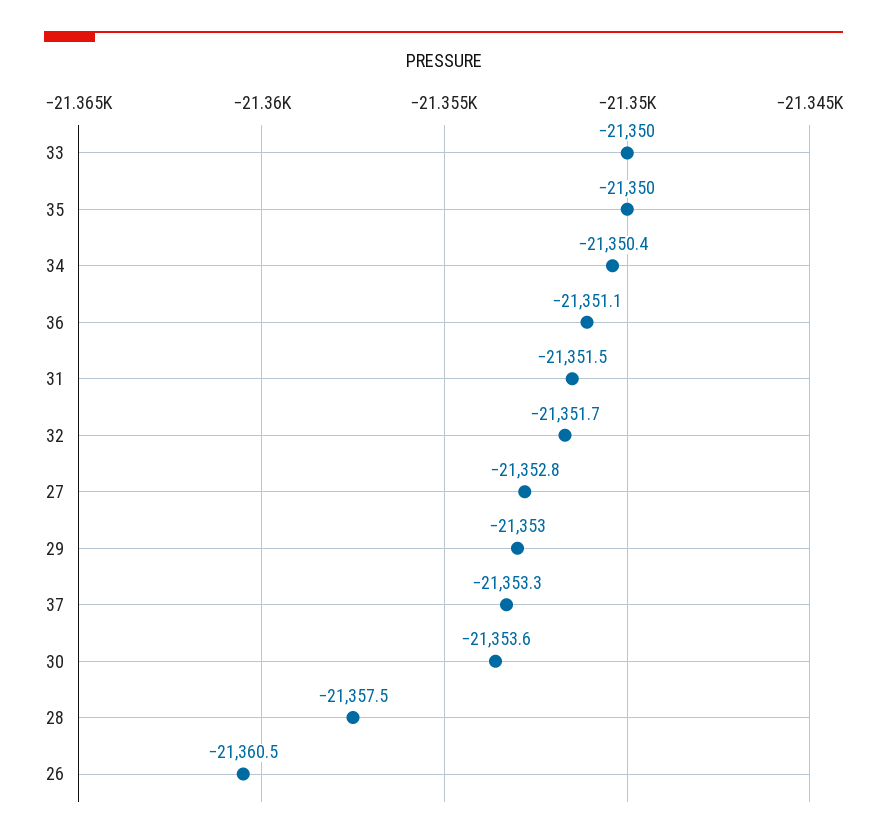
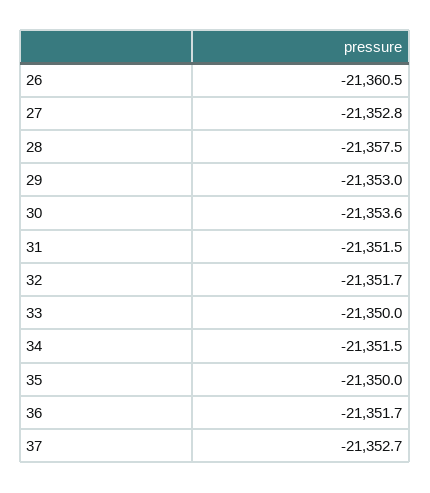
34: -21350.4 -> -21351.5
36: -21351.1 -> -21351.7
37: -21353.3 -> -21352.7

